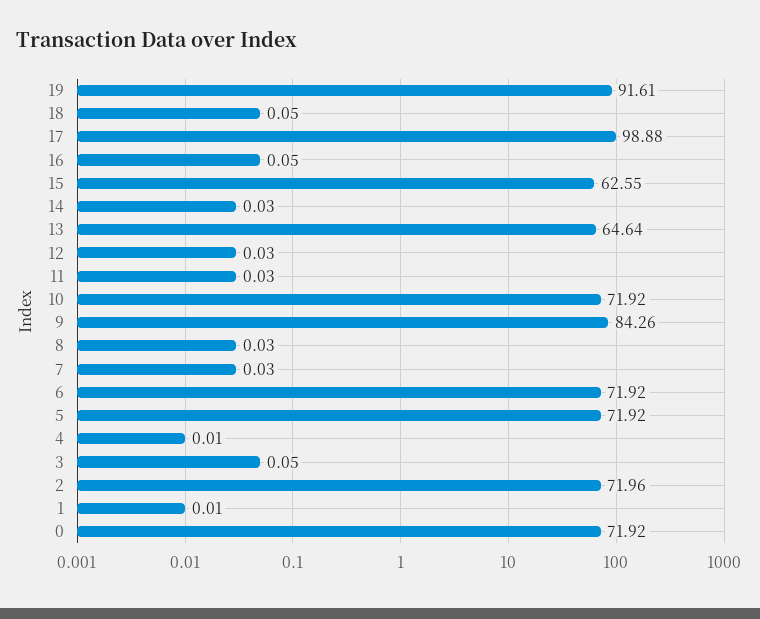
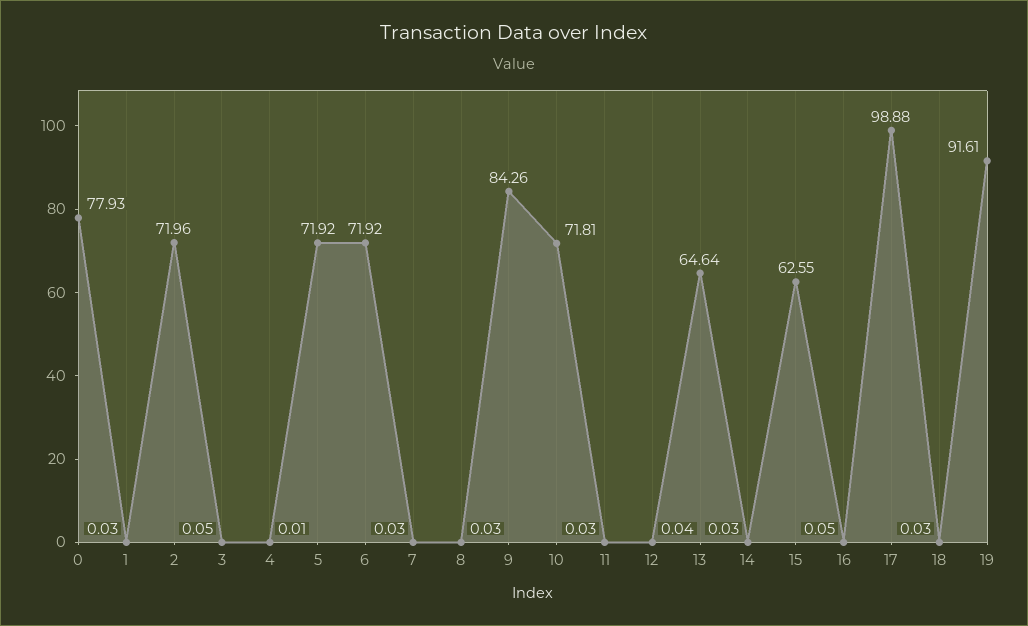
18: 0.05 -> 0.03
12: 0.03 -> 0.04
10: 71.92 -> 71.81
1: 0.01 -> 0.03
0: 71.92 -> 77.93

